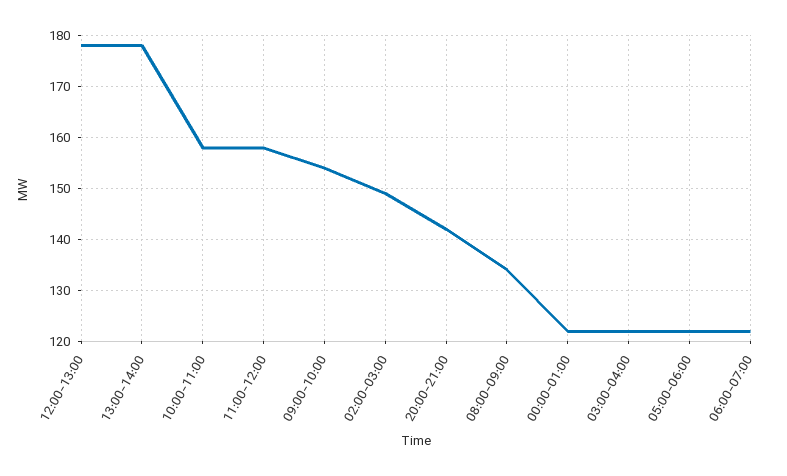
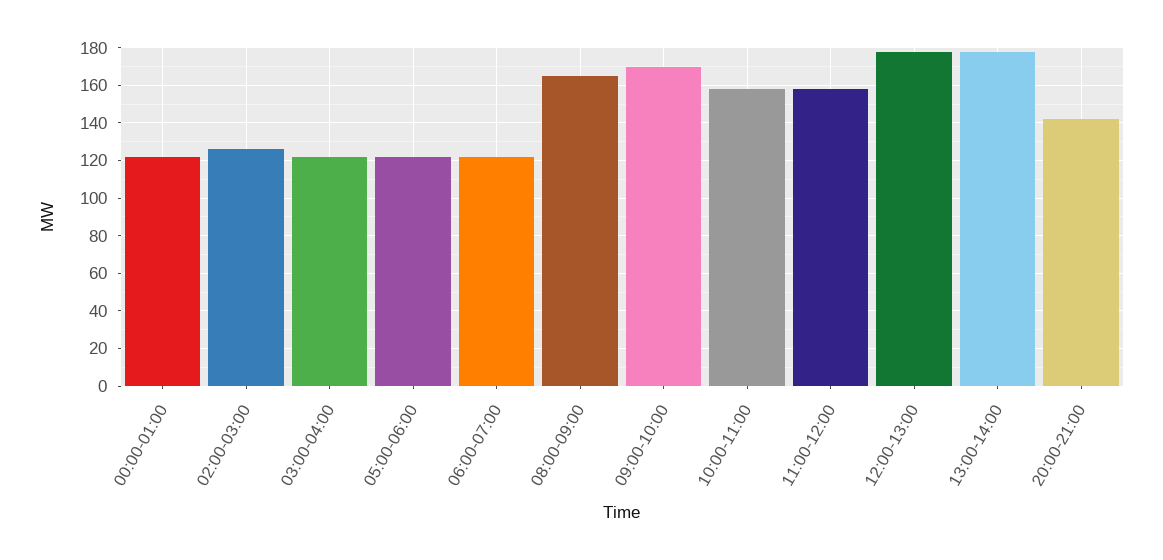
09:00-10:00: 155 -> 170
02:00-03:00: 150 -> 125
08:00-09:00: 135 -> 165

